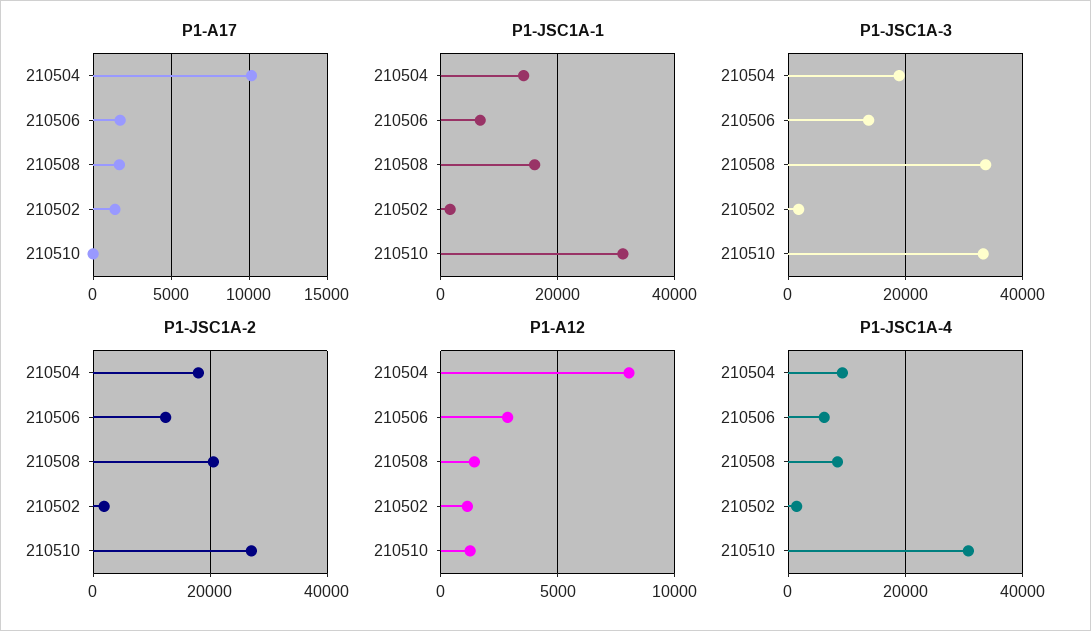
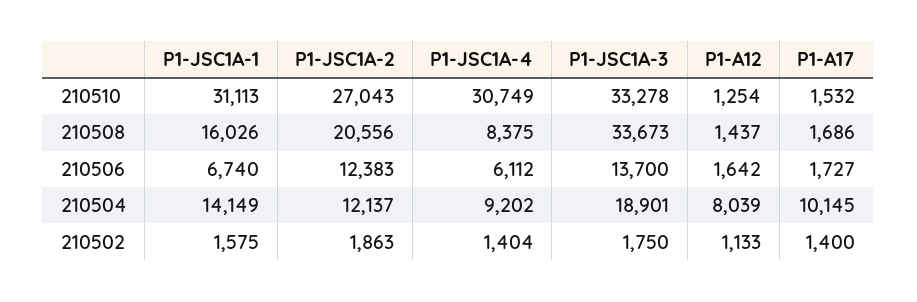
P1-A17, 210510: 0 -> 1532
P1-JSC1A-2, 210504: 18000 -> 12137
P1-A12, 210506: 3000 -> 1642

